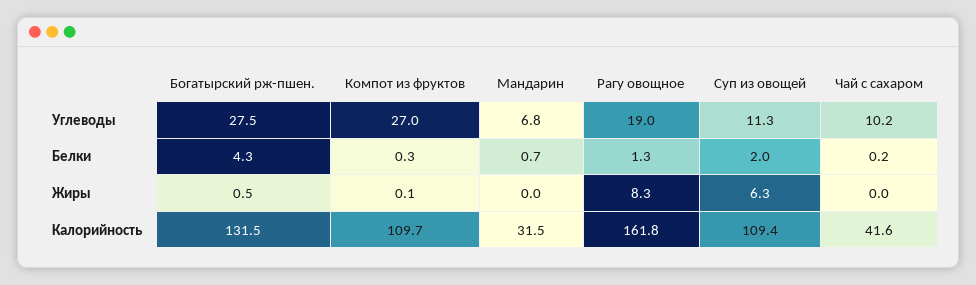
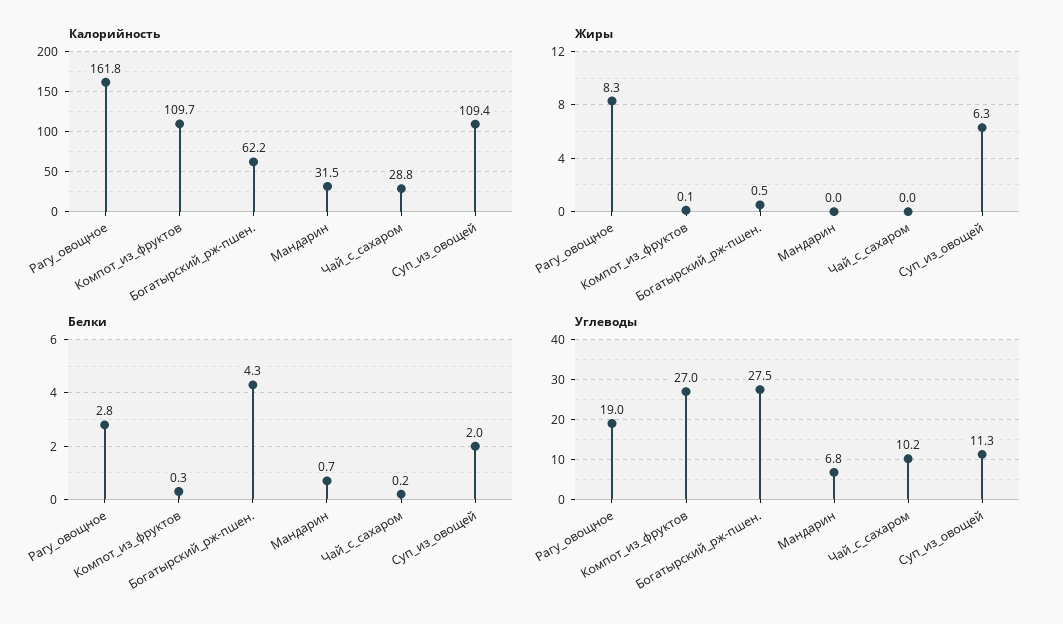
Белки, Рагу овощное: 1.3 -> 2.8
Калорийность, Богатырский рж-пшен.: 131.5 -> 62.2
Калорийность, Чай с сахаром: 41.6 -> 28.8

